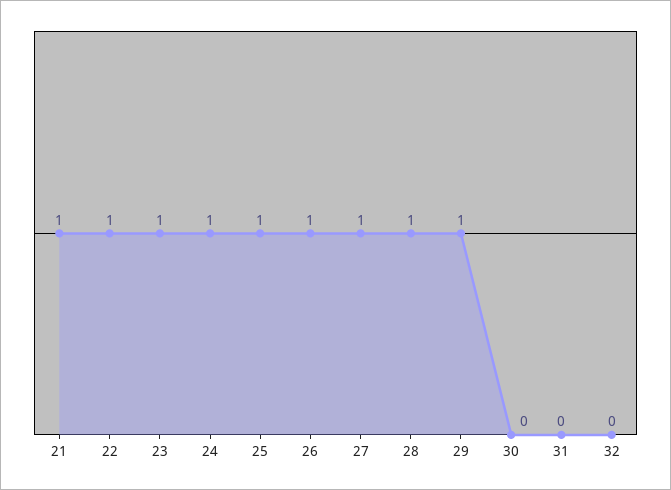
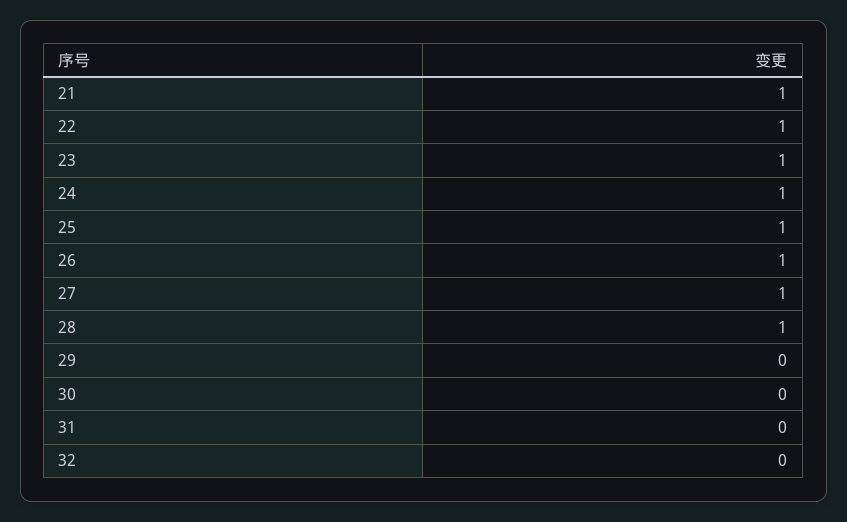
29: 1 -> 0

